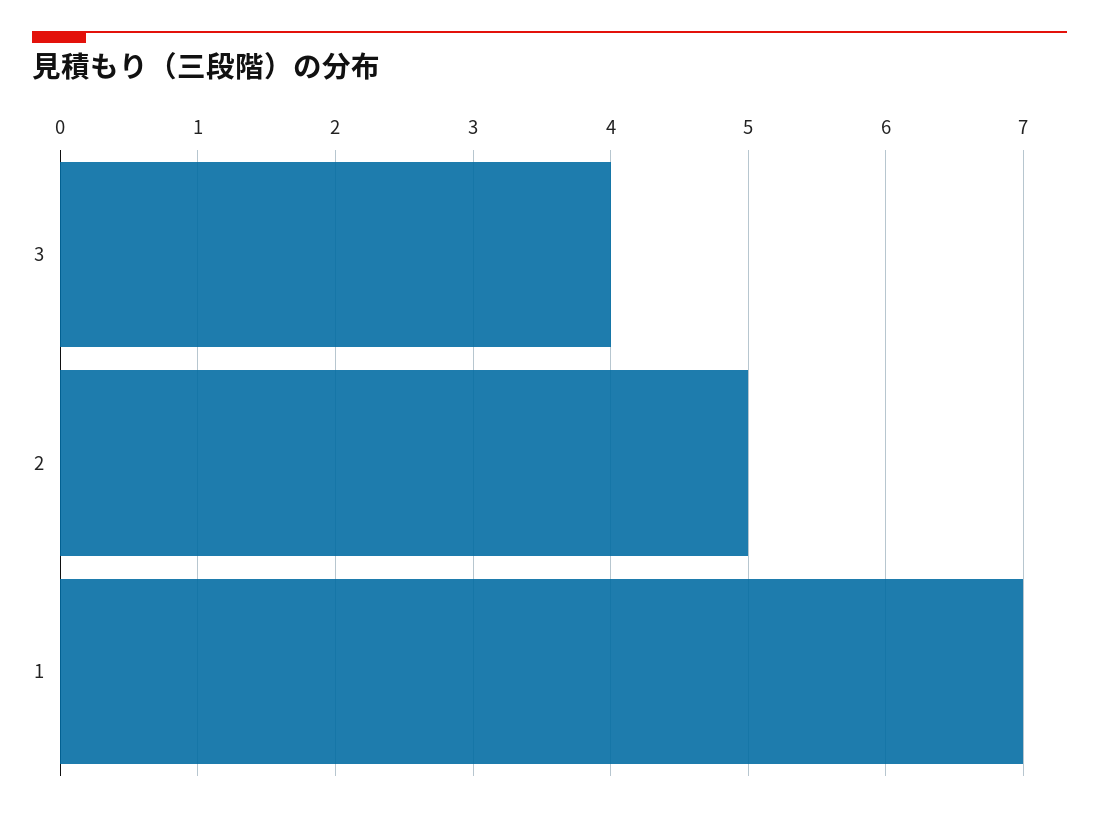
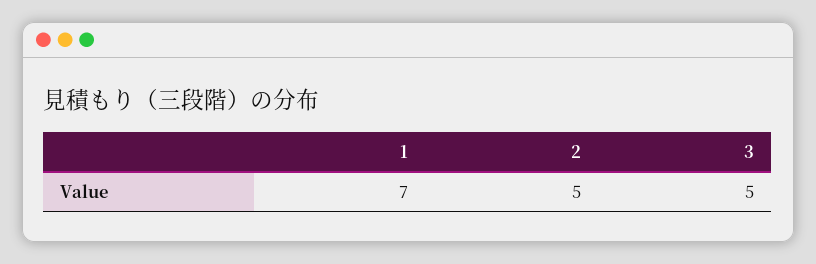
3: 4 -> 5

